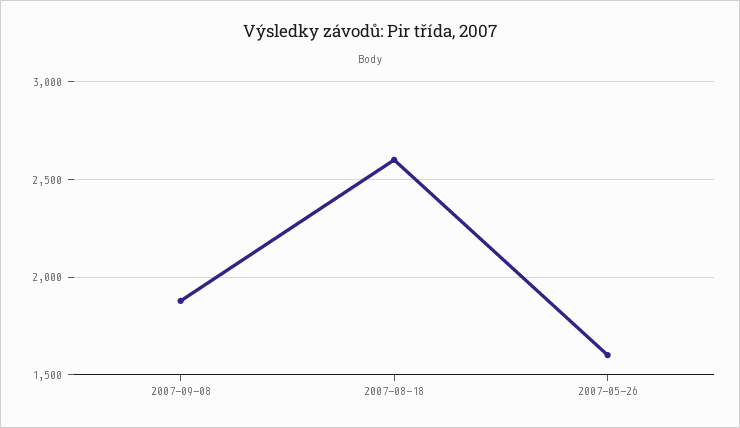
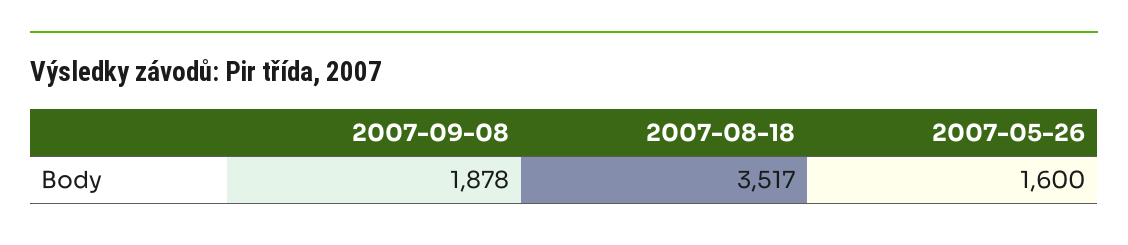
2007-08-18: 2600 -> 3517

